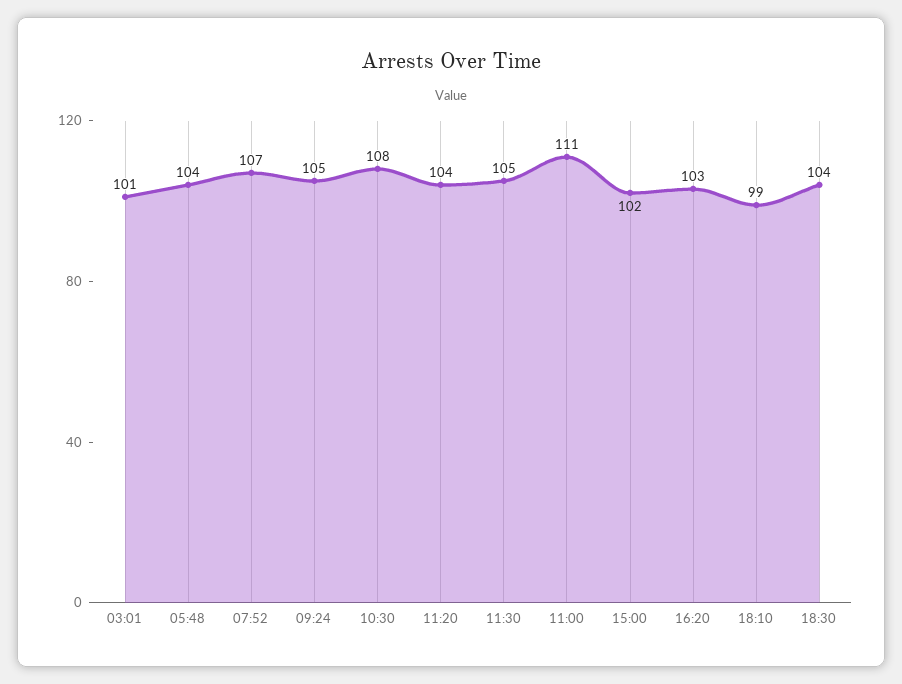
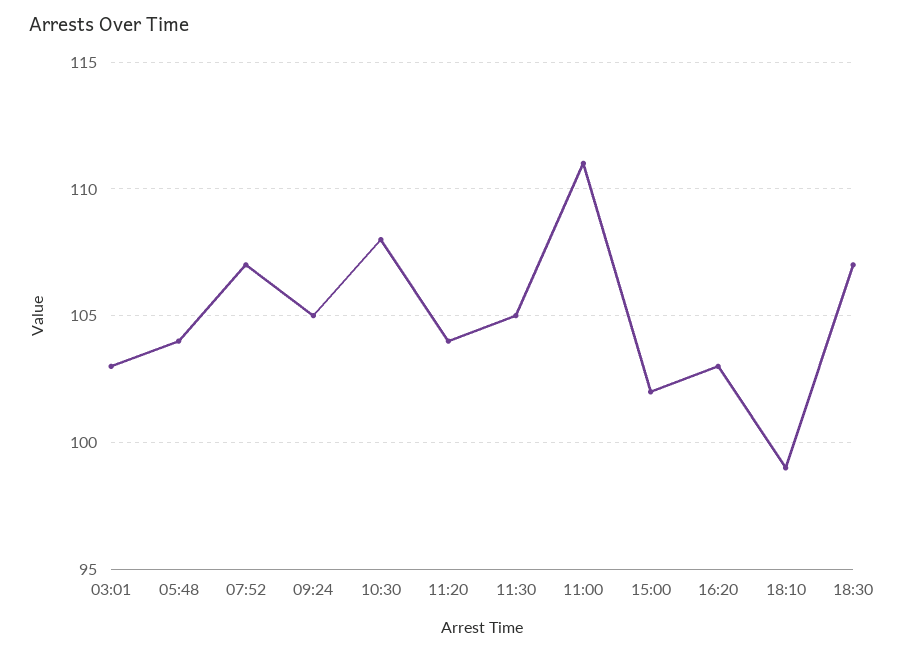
03:01: 101 -> 103
18:30: 104 -> 107

